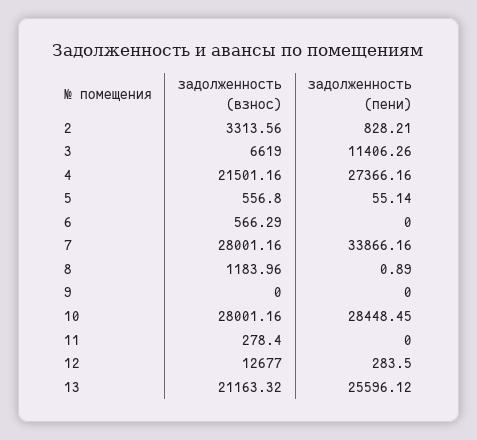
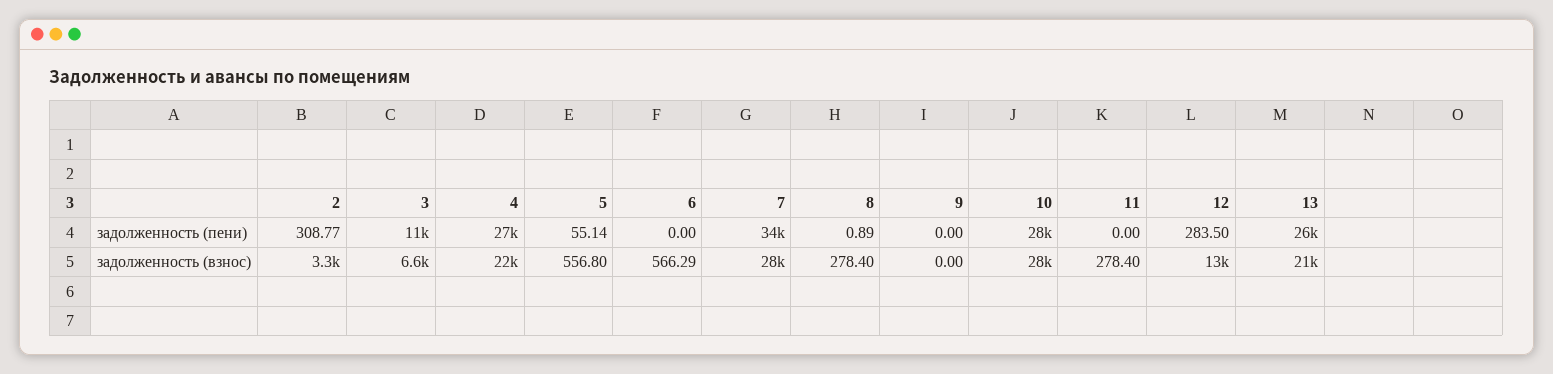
задолженность (пени), 2: 828.21 -> 308.77
задолженность (взнос), 8: 1183.96 -> 278.4

